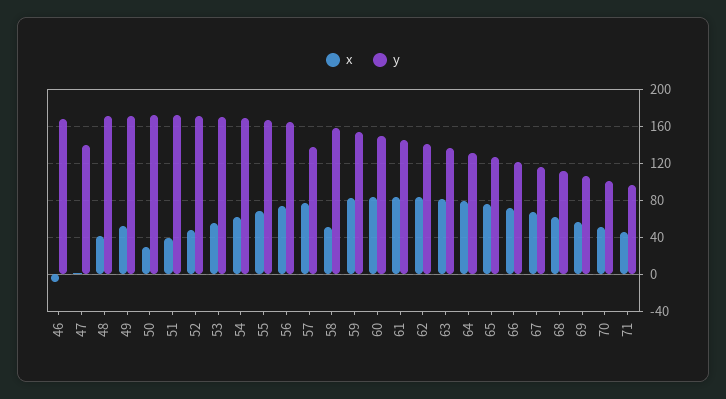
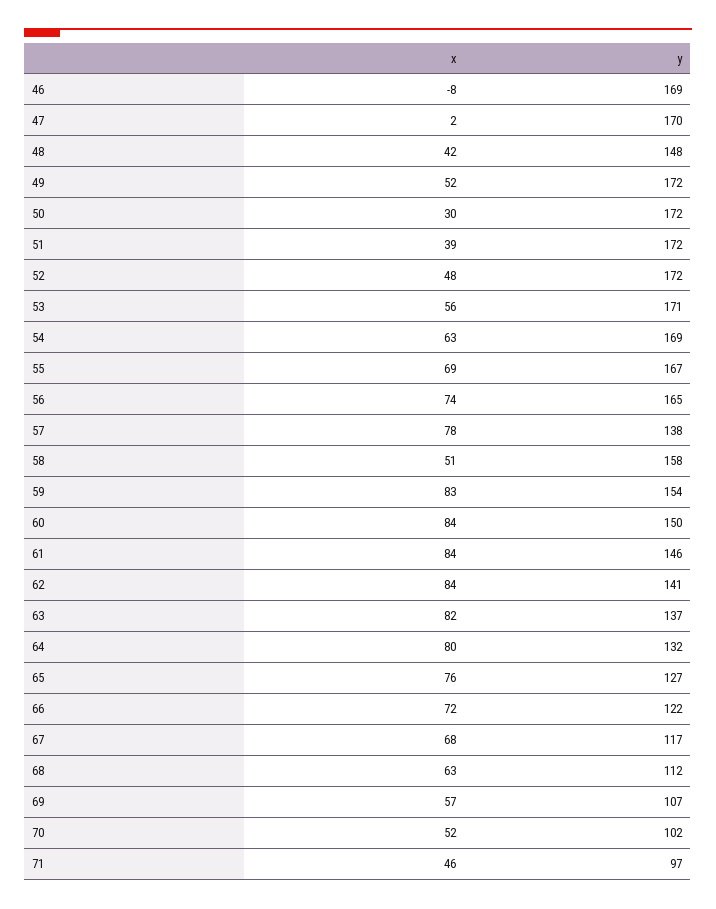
y, 47: 140 -> 170
y, 48: 170 -> 148

